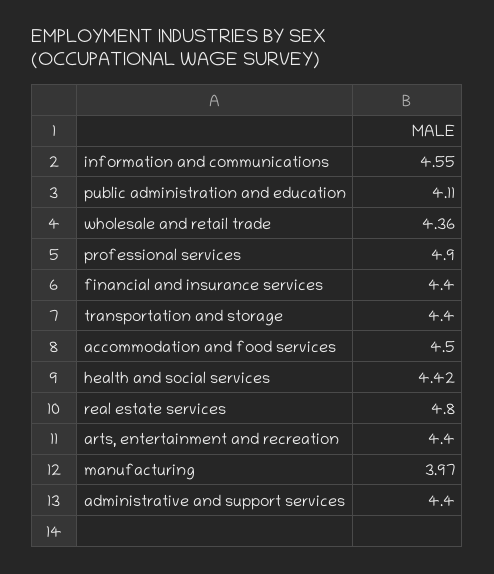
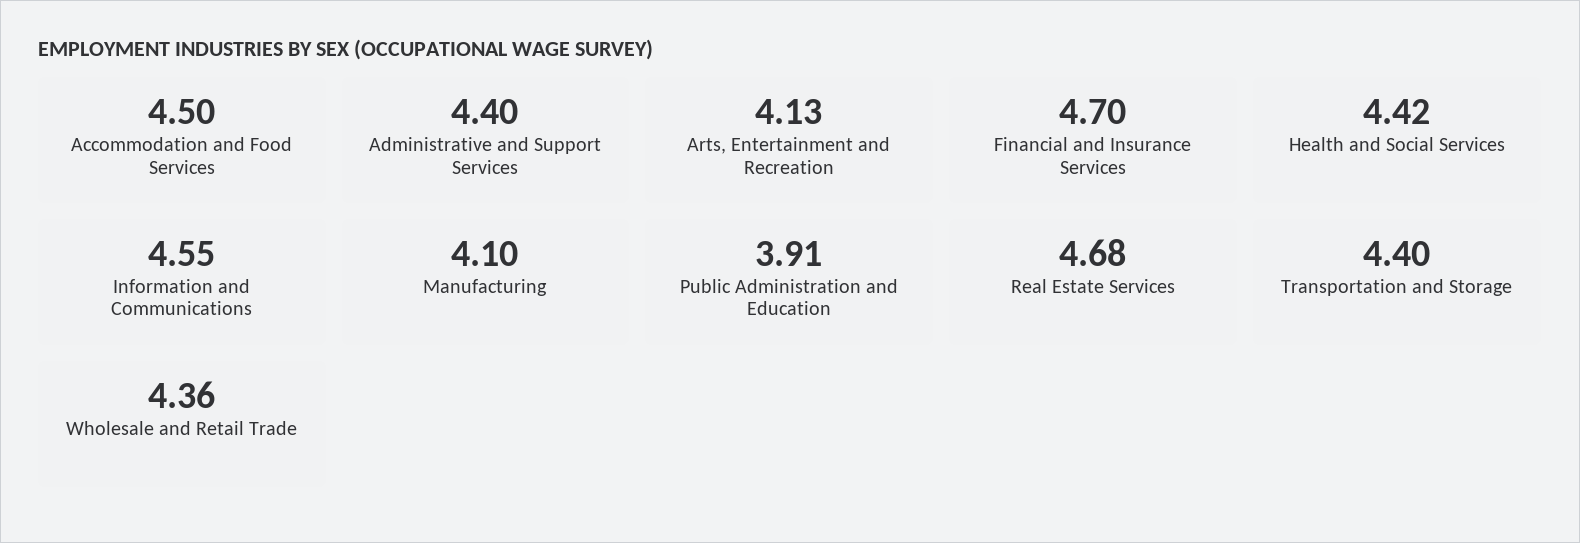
public administration and education: 4.11 -> 3.91
professional services: 4.9 -> none
financial and insurance services: 4.4 -> 4.7
real estate services: 4.8 -> 4.68
arts, entertainment and recreation: 4.4 -> 4.13
manufacturing: 3.97 -> 4.1

